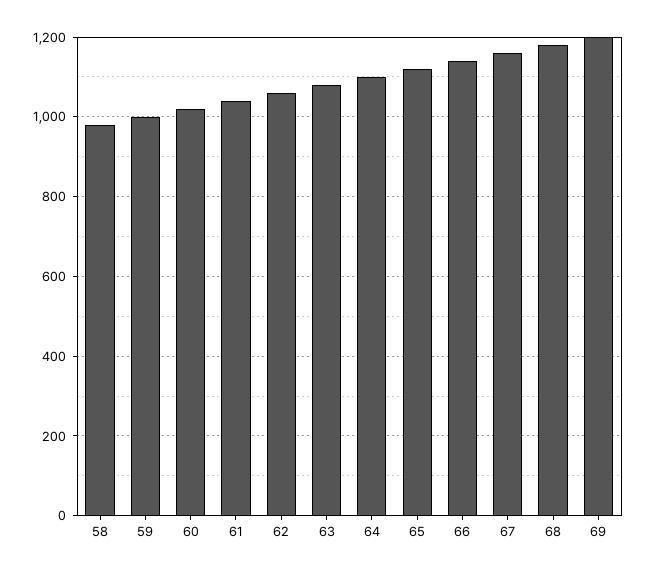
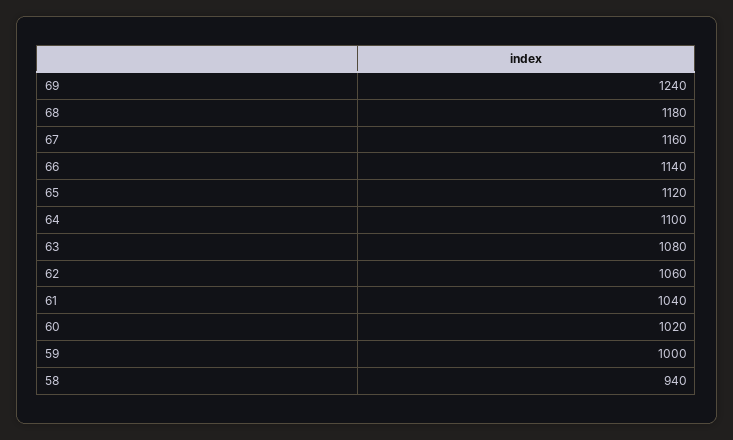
58: 980 -> 940
69: 1200 -> 1240

